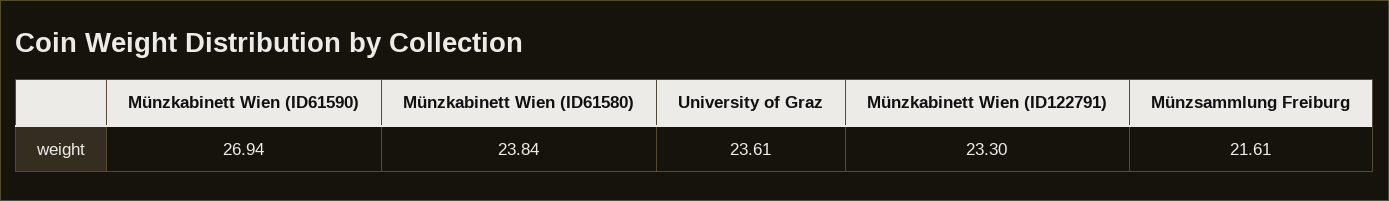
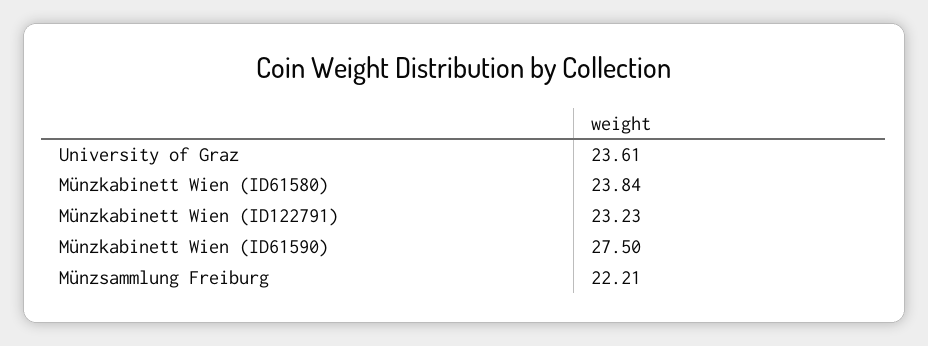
Münzkabinett Wien (ID61590): 26.94 -> 27.5
Münzkabinett Wien (ID122791): 23.3 -> 23.23
Münzsammlung Freiburg: 21.61 -> 22.21

